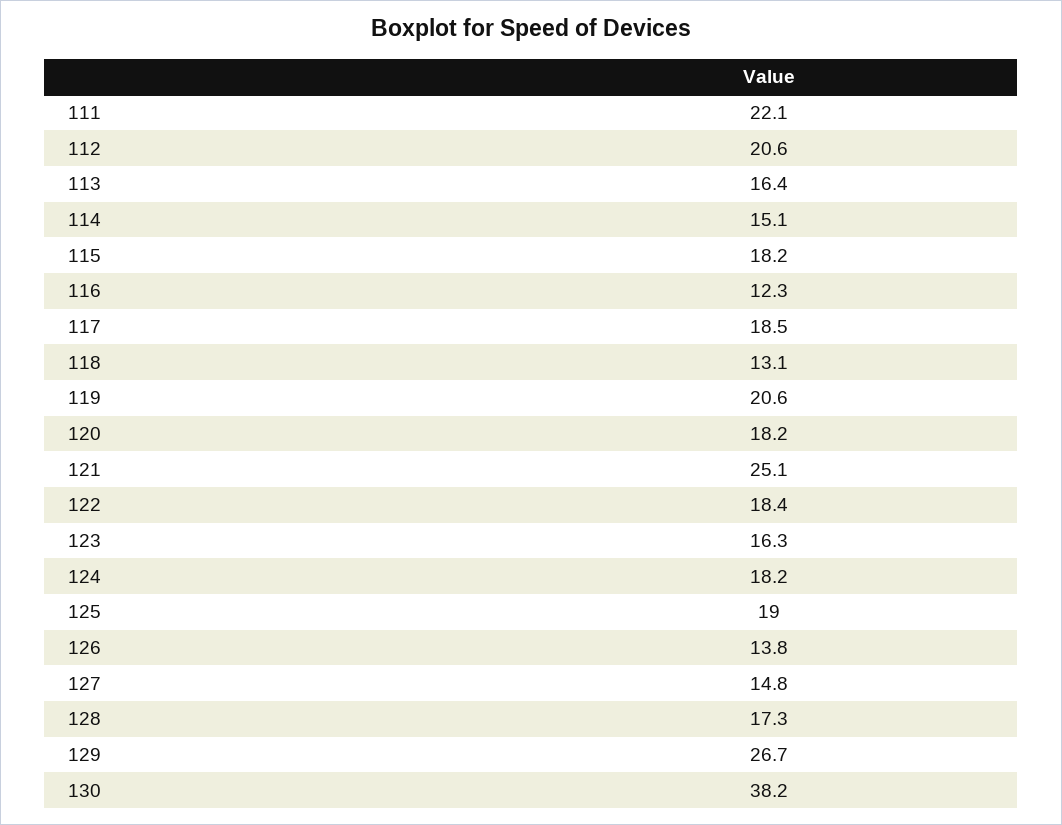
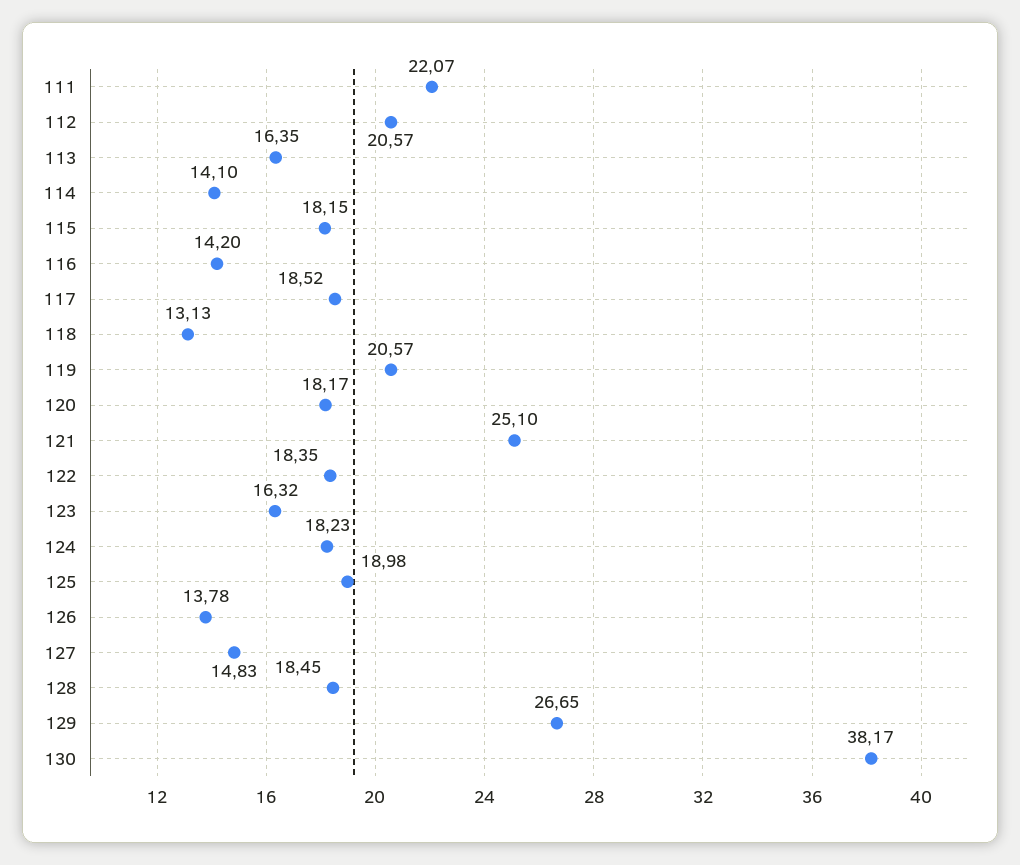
114: 15.1 -> 14.1
116: 12.3 -> 14.2
128: 17.3 -> 18.45

